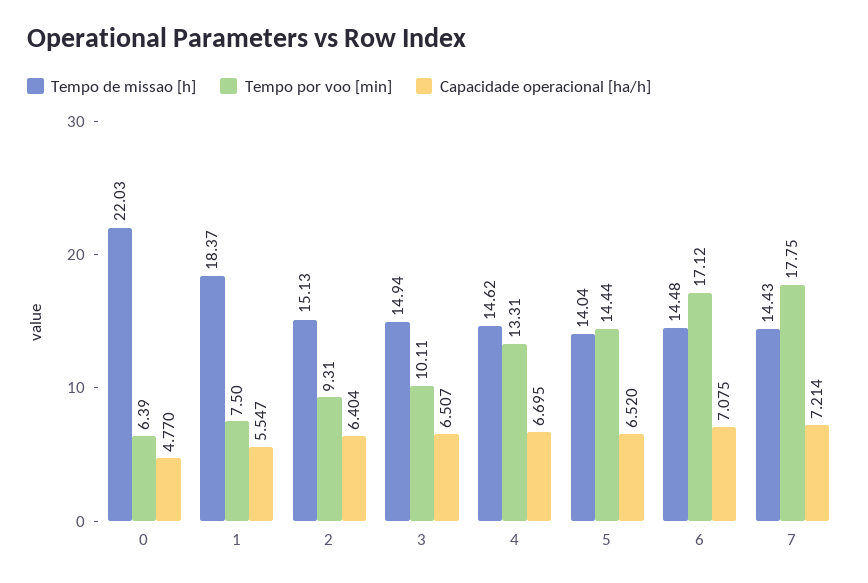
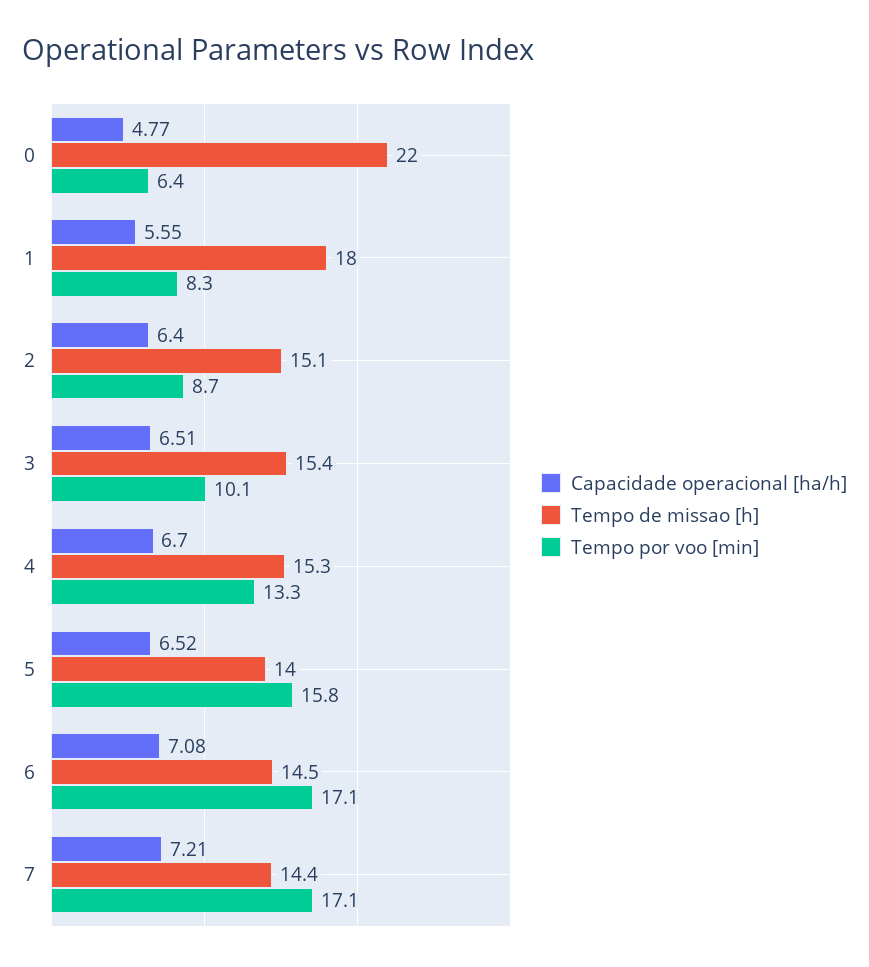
Tempo de missao [h], 1: 18.37 -> 18
Tempo por voo [min], 1: 7.5 -> 8.3
Tempo por voo [min], 2: 9.31 -> 8.7
Tempo de missao [h], 3: 14.94 -> 15.4
Tempo de missao [h], 4: 14.62 -> 15.3
Tempo por voo [min], 5: 14.44 -> 15.8
Tempo por voo [min], 7: 17.75 -> 17.1

